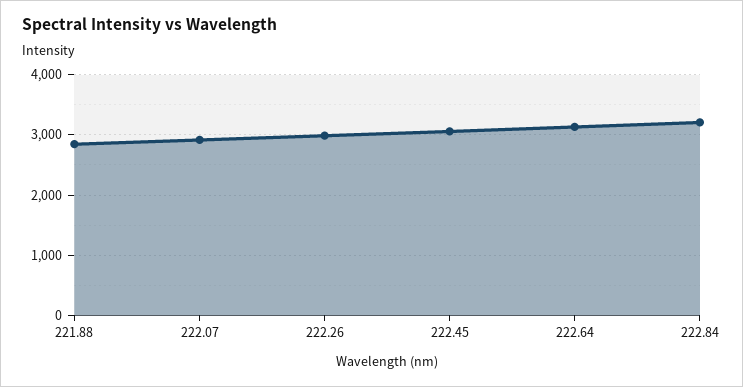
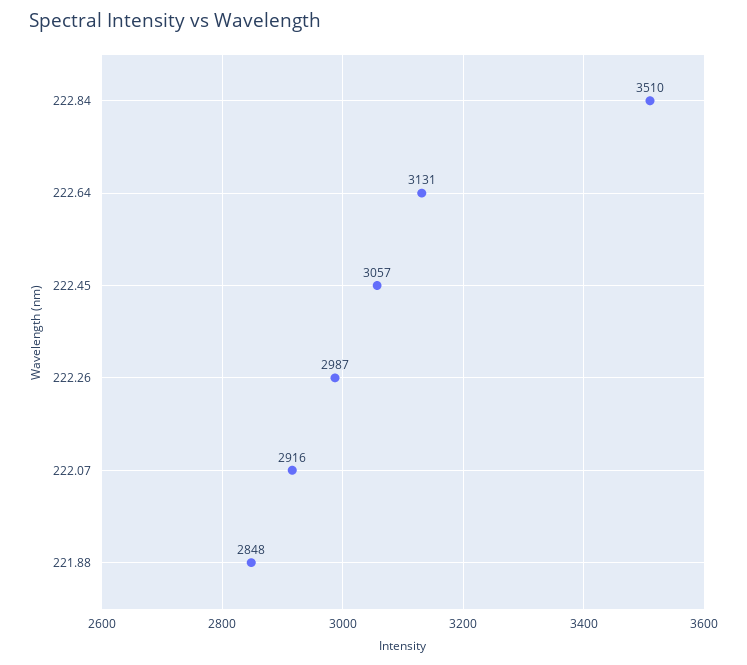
222.84: 3200 -> 3510

